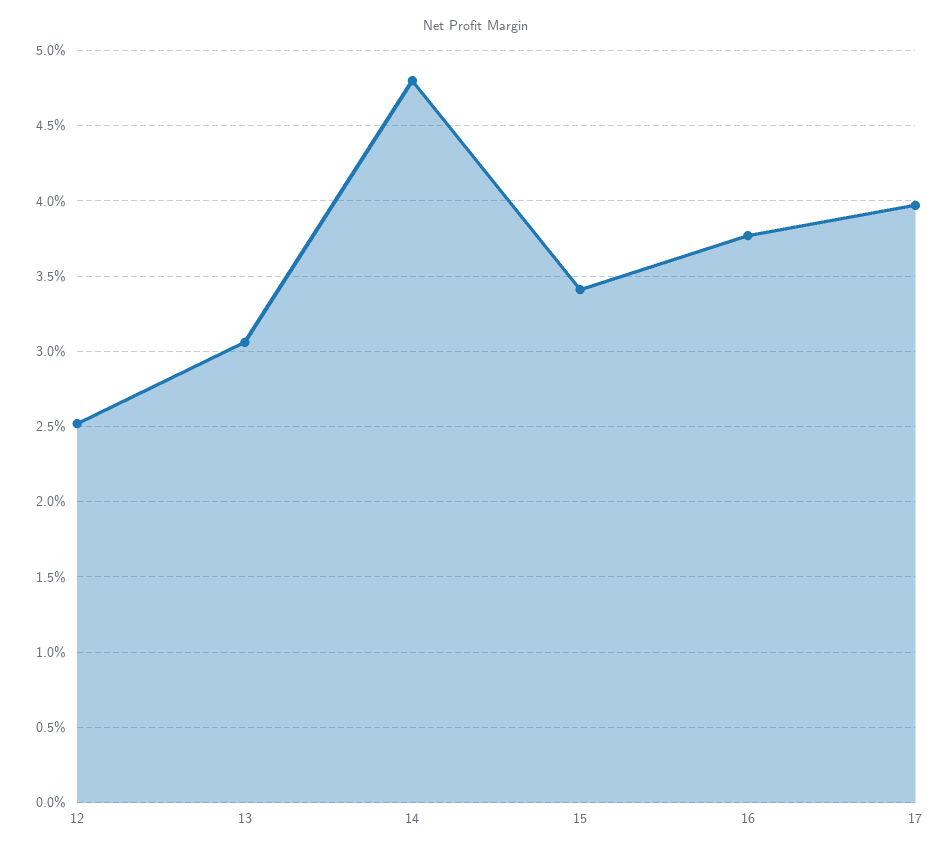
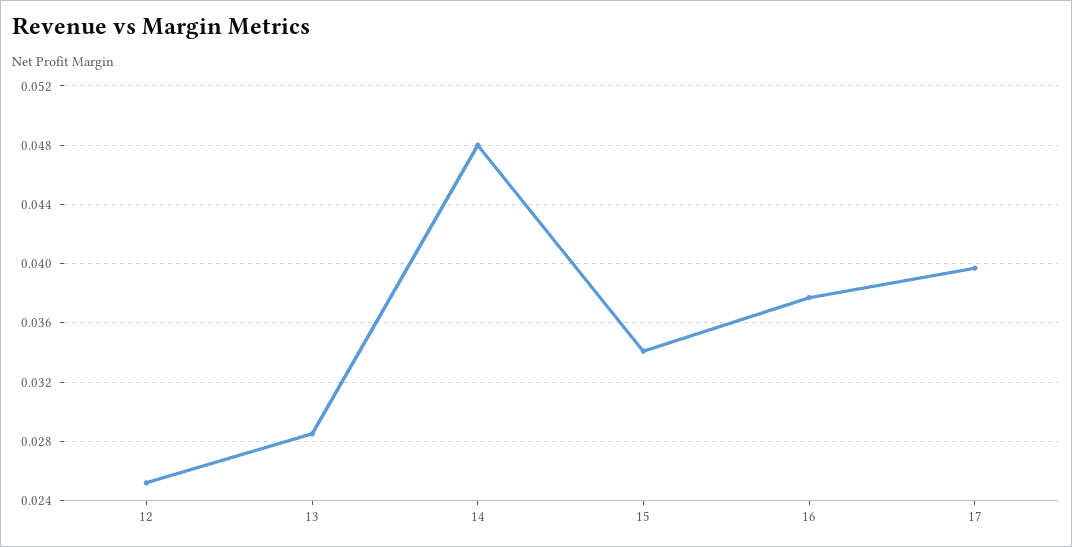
13: 0.0305 -> 0.0285

